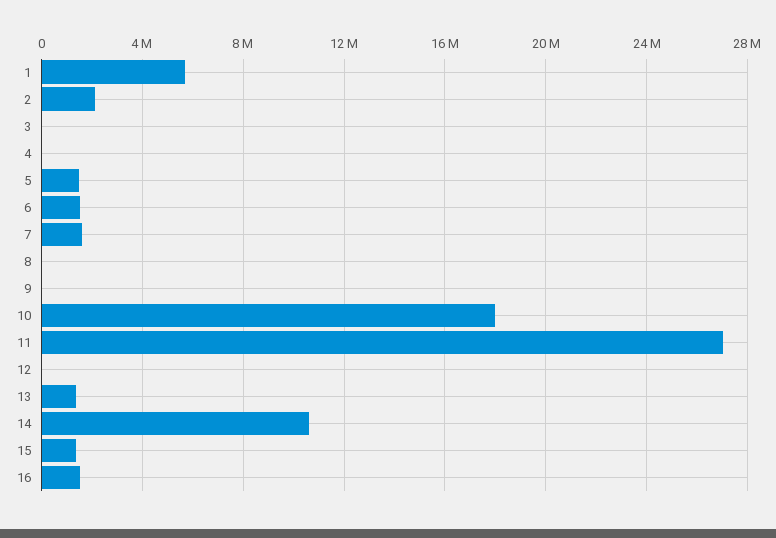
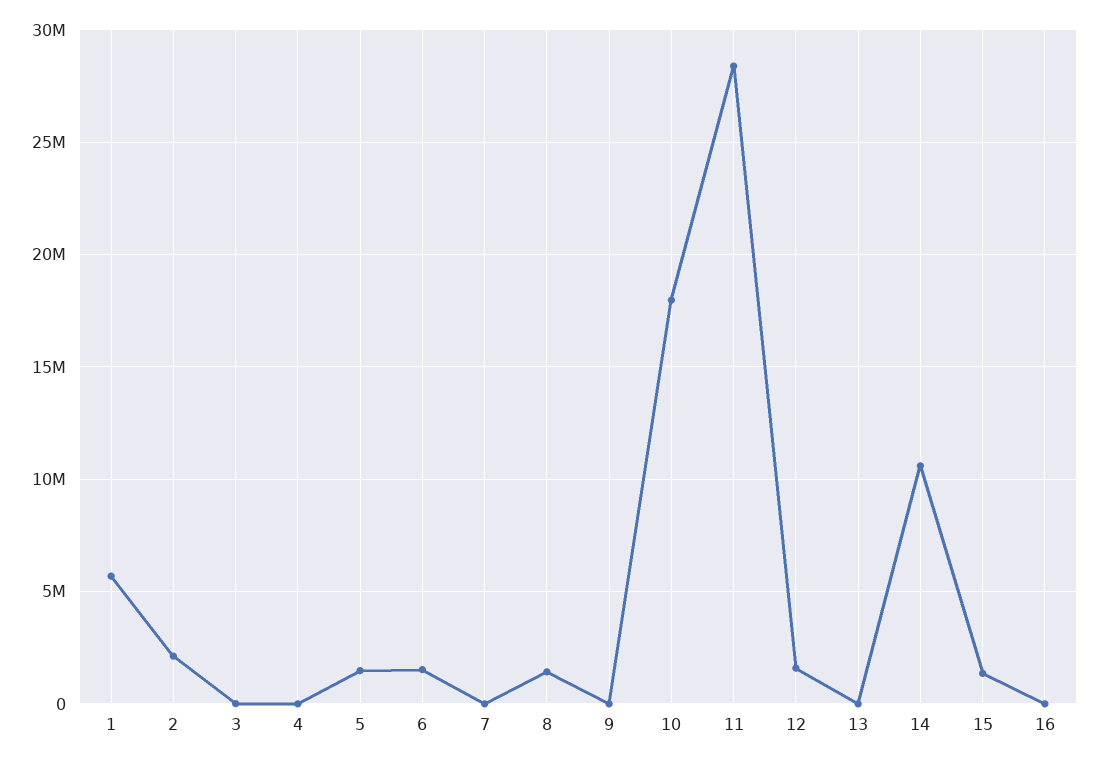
7: 1500000 -> 0
8: 0 -> 1500000
11: 27000000 -> 28500000
12: 0 -> 1500000
13: 1500000 -> 0
16: 1500000 -> 0

